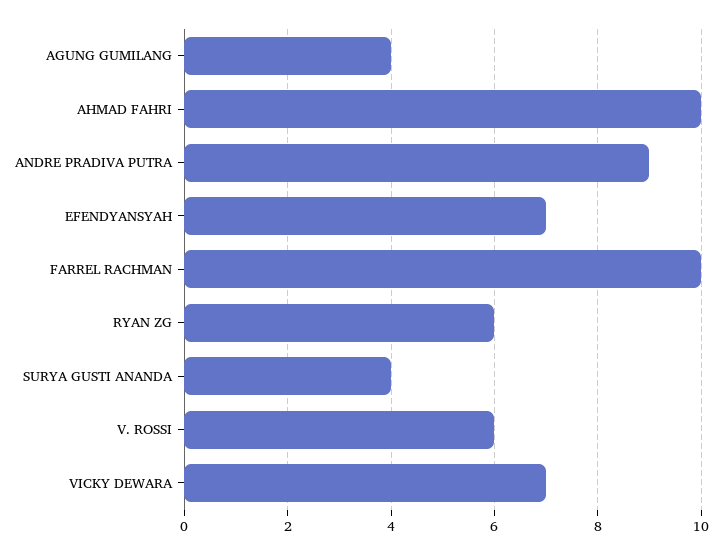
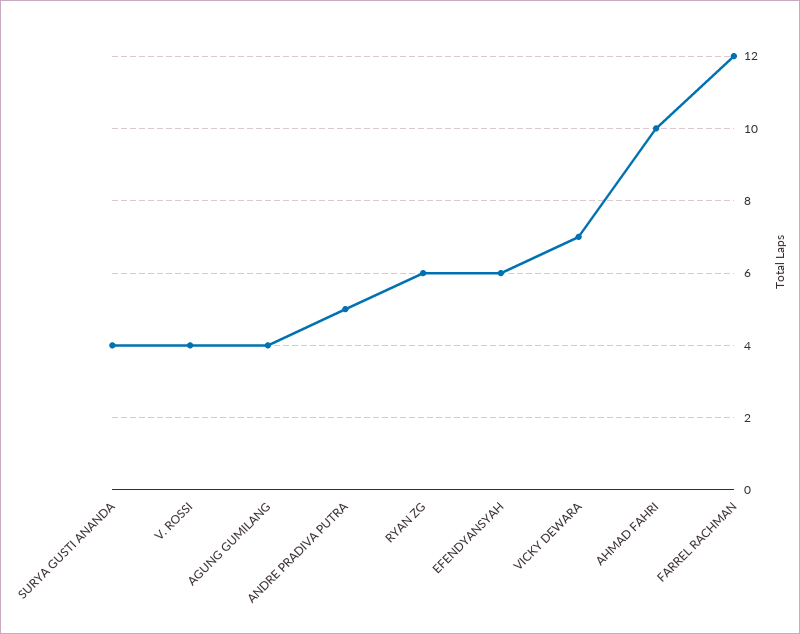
ANDRE PRADIVA PUTRA: 9 -> 5
EFENDYANSYAH: 7 -> 6
FARREL RACHMAN: 10 -> 12
V. ROSSI: 6 -> 4

